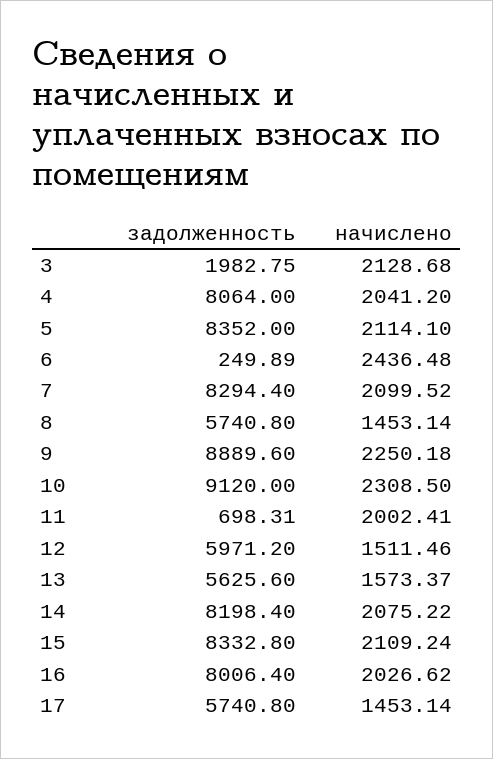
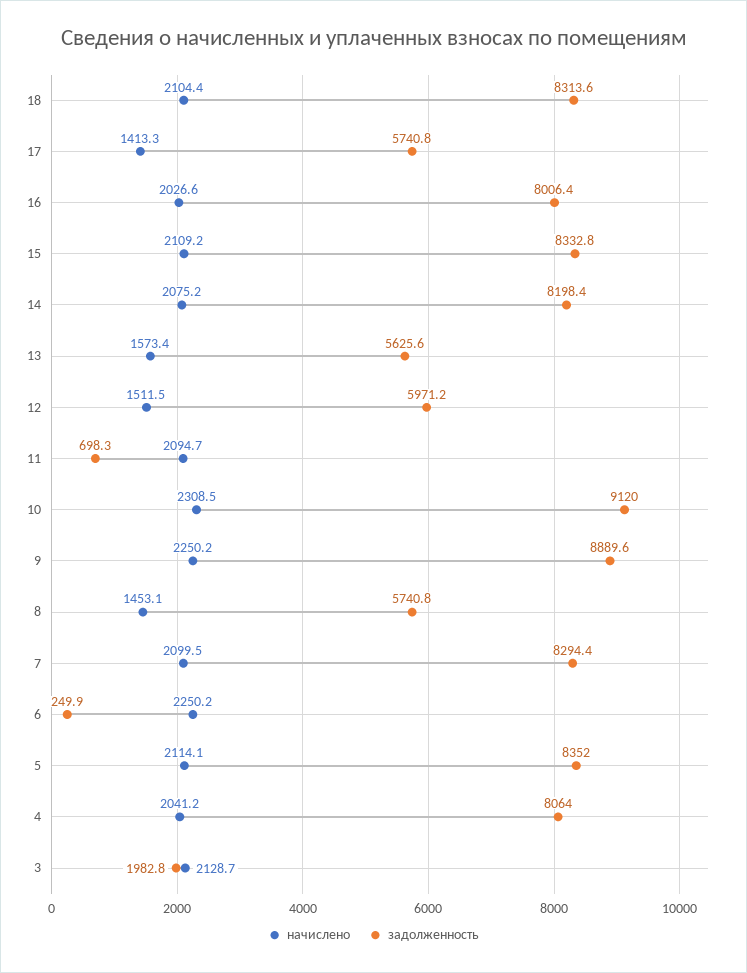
начислено, 6: 2436.48 -> 2250.2
начислено, 11: 2002.41 -> 2094.7
начислено, 17: 1453.14 -> 1413.3
начислено, 18: none -> 2104.4
задолженность, 18: none -> 8313.6

